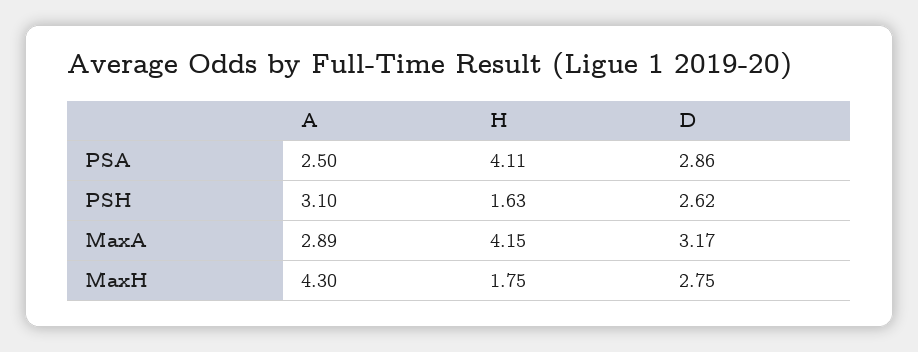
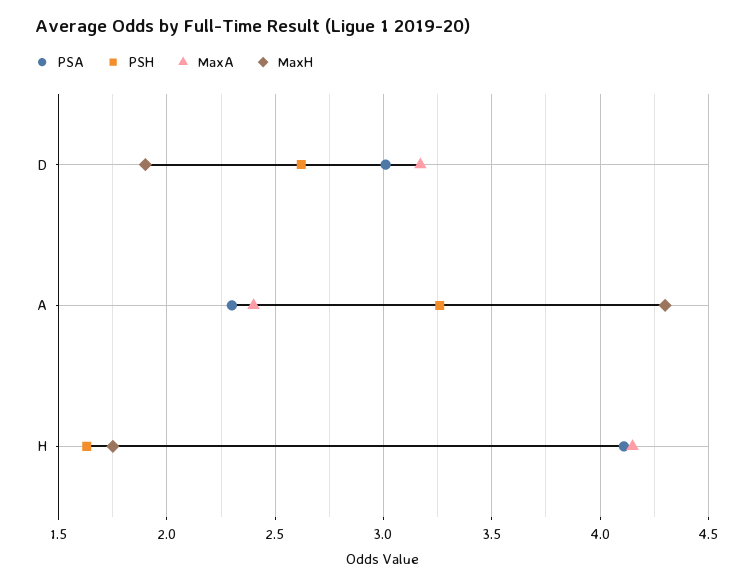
PSA, A: 2.5 -> 2.3
PSA, D: 2.86 -> 3
PSH, A: 3.1 -> 3.25
MaxA, A: 2.89 -> 2.4
MaxH, D: 2.75 -> 1.9

